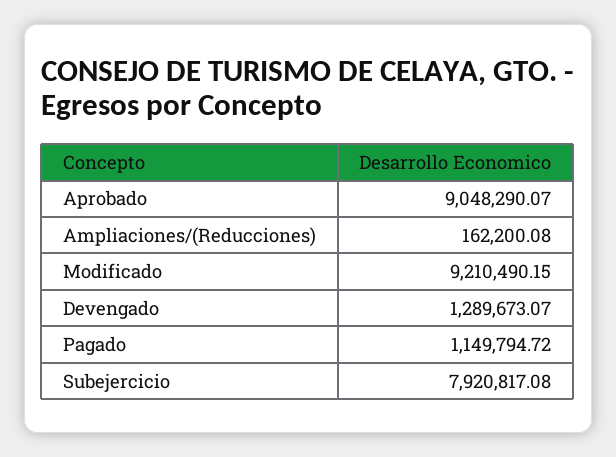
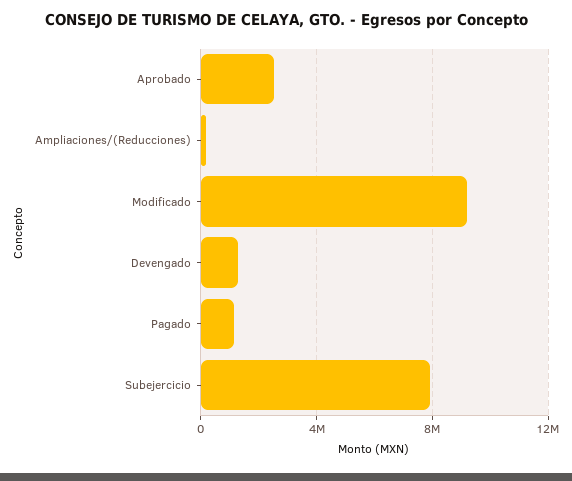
Aprobado: 9048290.07 -> 2500000

